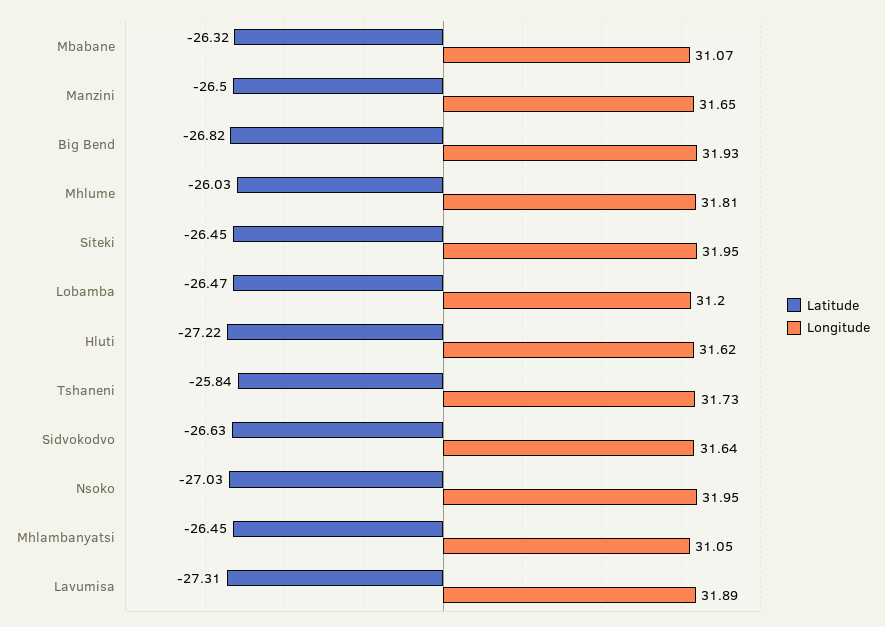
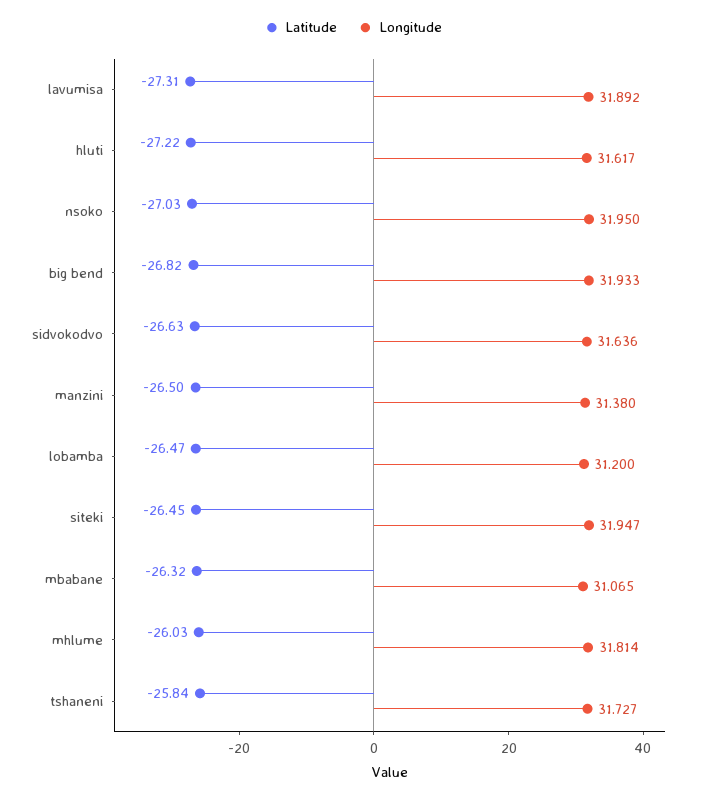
Longitude, Manzini: 31.65 -> 31.38
Latitude, Mhlambanyatsi: -26.45 -> none
Longitude, Mhlambanyatsi: 31.05 -> none

